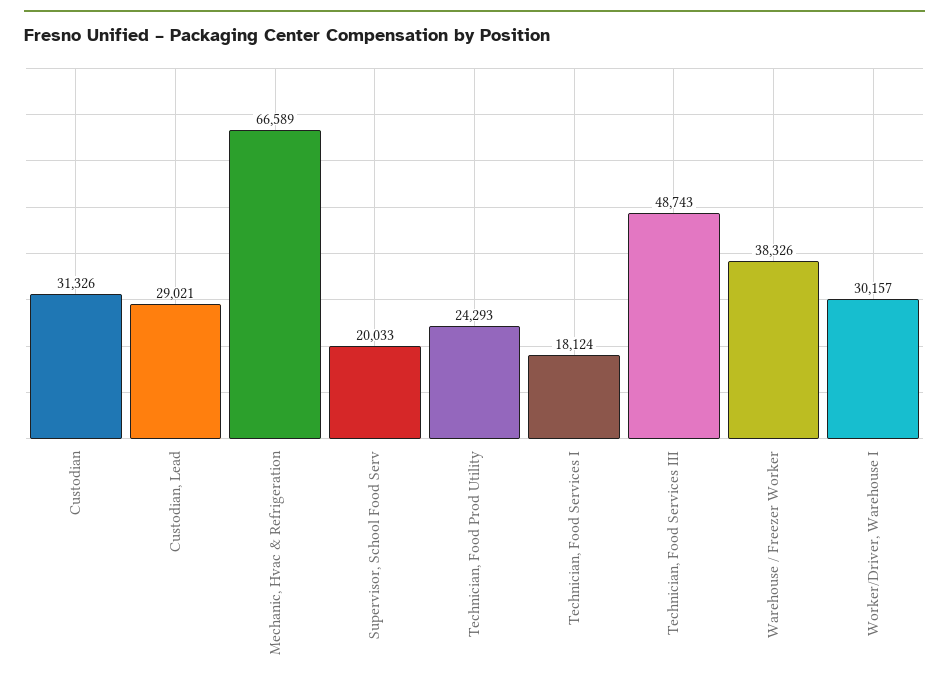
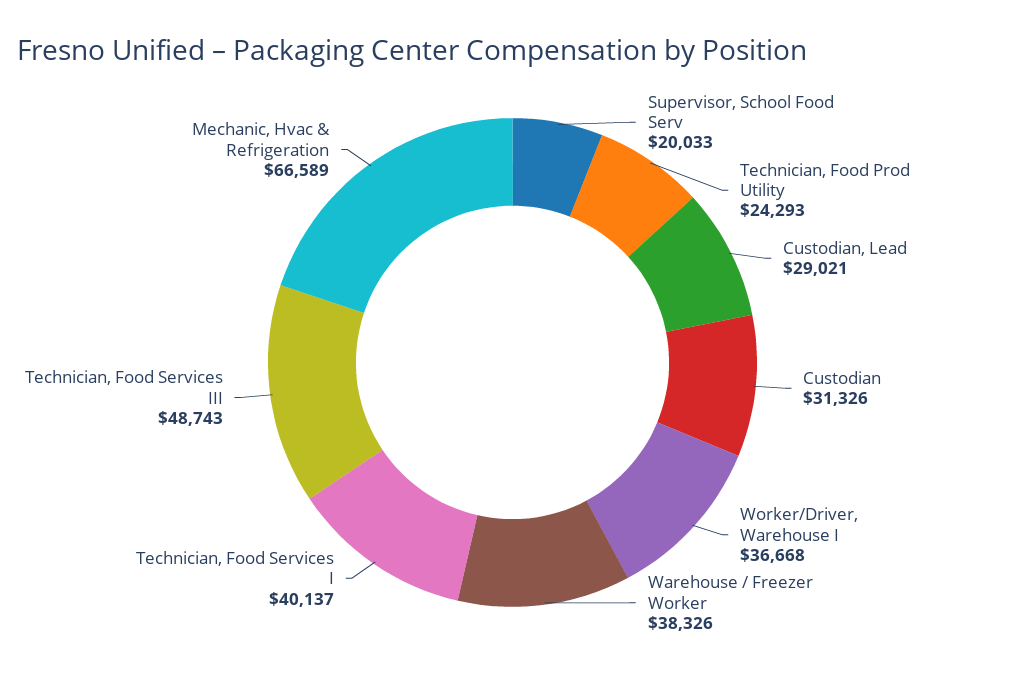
Technician, Food Services I: 18124 -> 40137
Worker/Driver, Warehouse I: 30157 -> 36668

